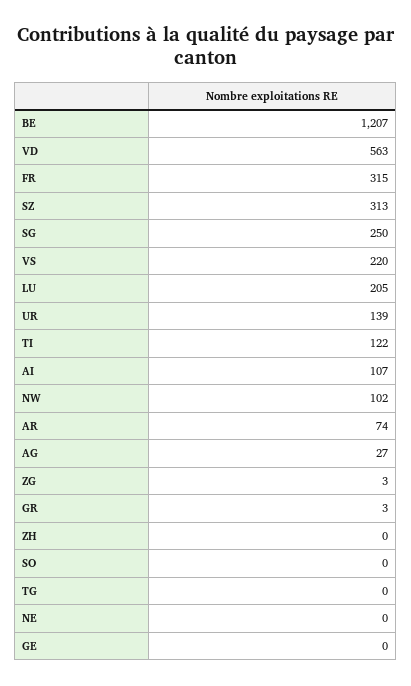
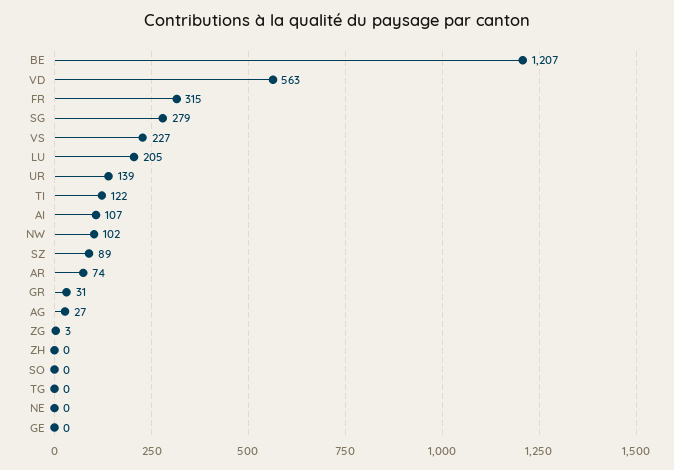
SZ: 313 -> 89
SG: 250 -> 279
VS: 220 -> 227
GR: 3 -> 31

